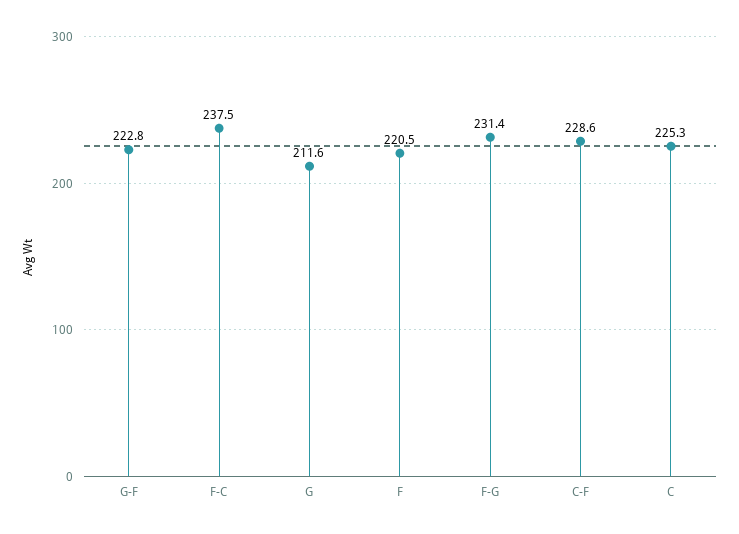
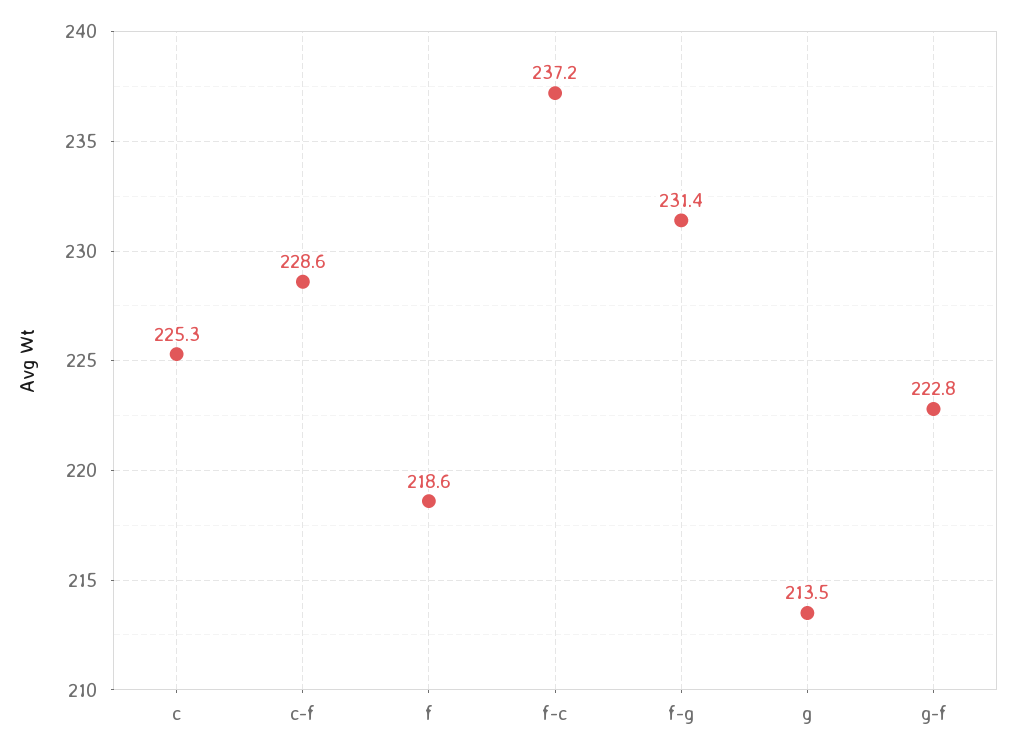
F-C: 237.5 -> 237.2
G: 211.6 -> 213.5
F: 220.5 -> 218.6

